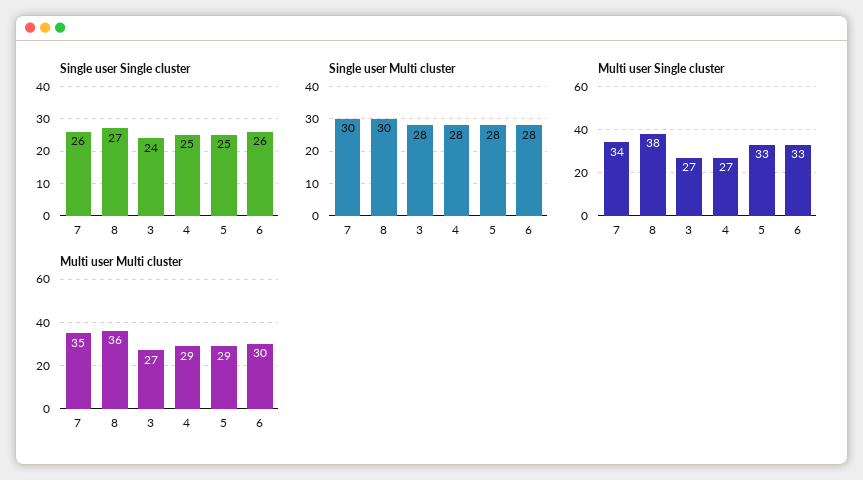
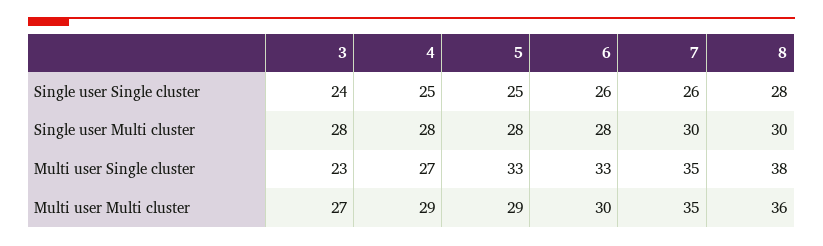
Single user Single cluster, 8: 27 -> 28
Multi user Single cluster, 7: 34 -> 35
Multi user Single cluster, 3: 27 -> 23

